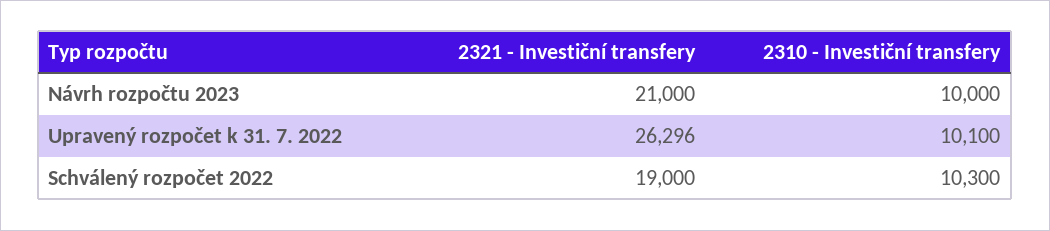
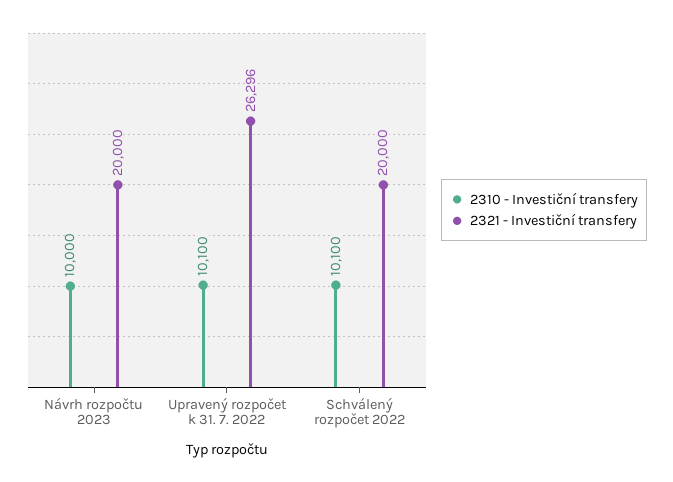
2321 - Investiční transfery, Návrh rozpočtu 2023: 21000 -> 20000
2321 - Investiční transfery, Schválený rozpočet 2022: 19000 -> 20000
2310 - Investiční transfery, Schválený rozpočet 2022: 10300 -> 10100

